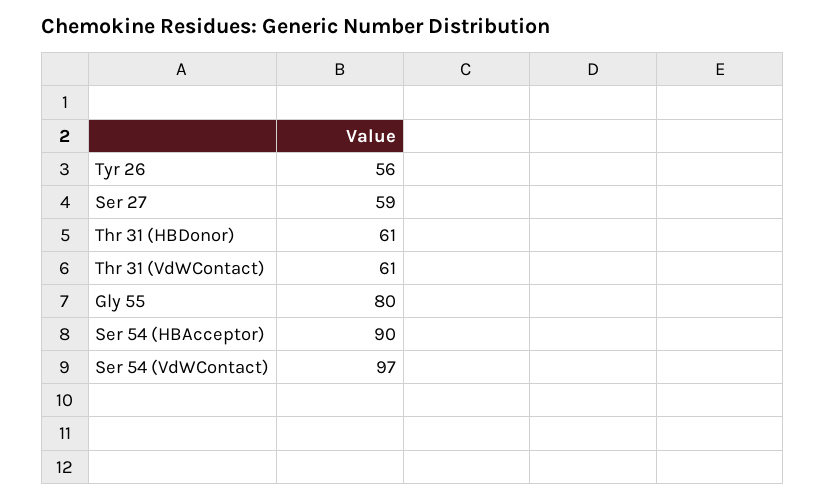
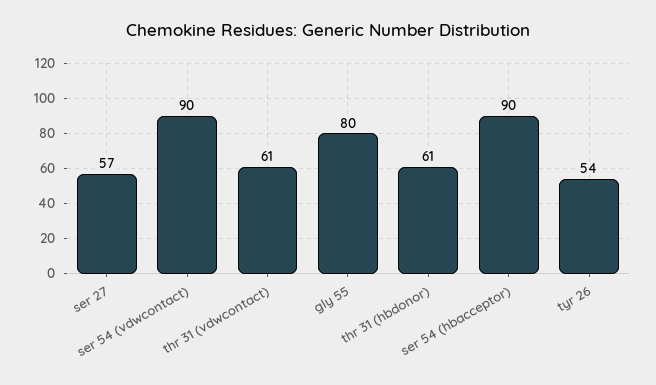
Tyr 26: 56 -> 54
Ser 27: 59 -> 57
Ser 54 (VdWContact): 97 -> 90

